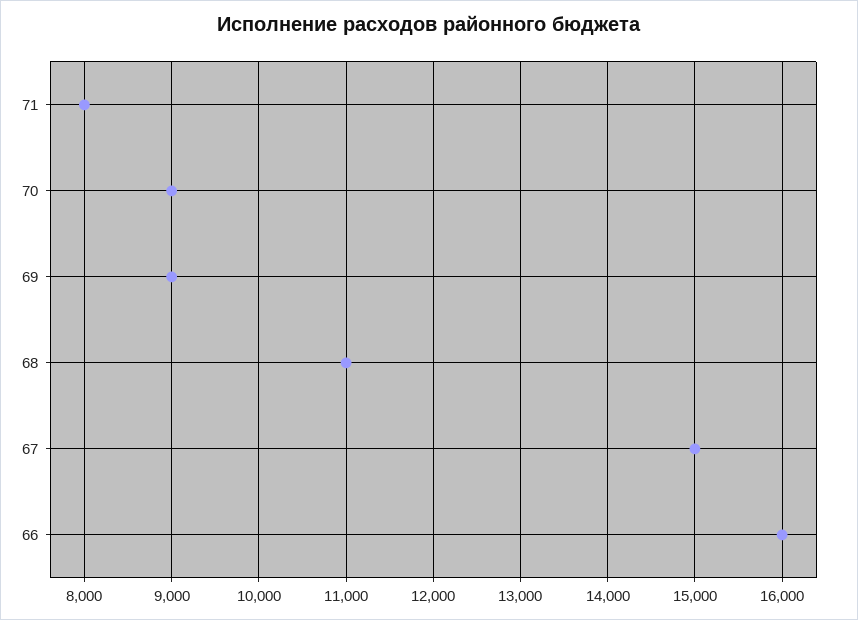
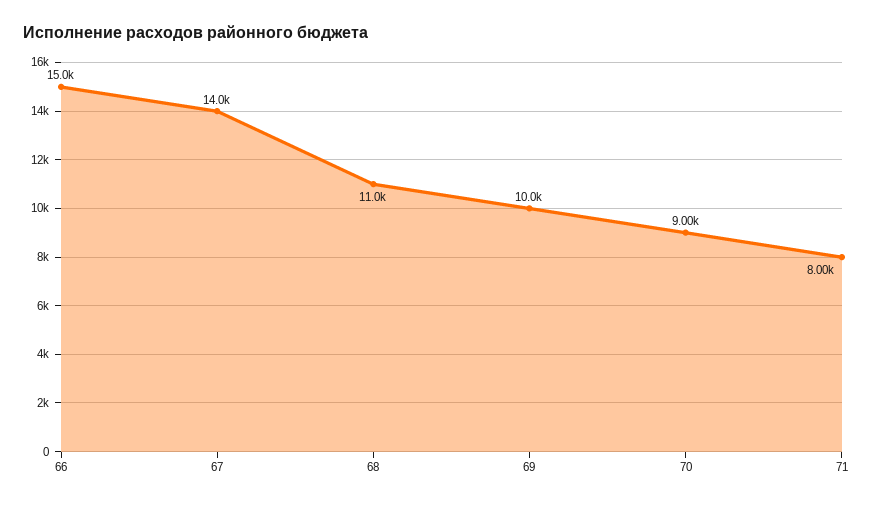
69: 9000 -> 10000
67: 15000 -> 14000
66: 16000 -> 15000

